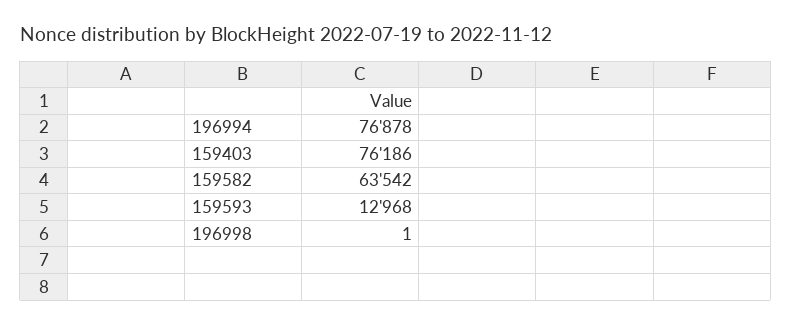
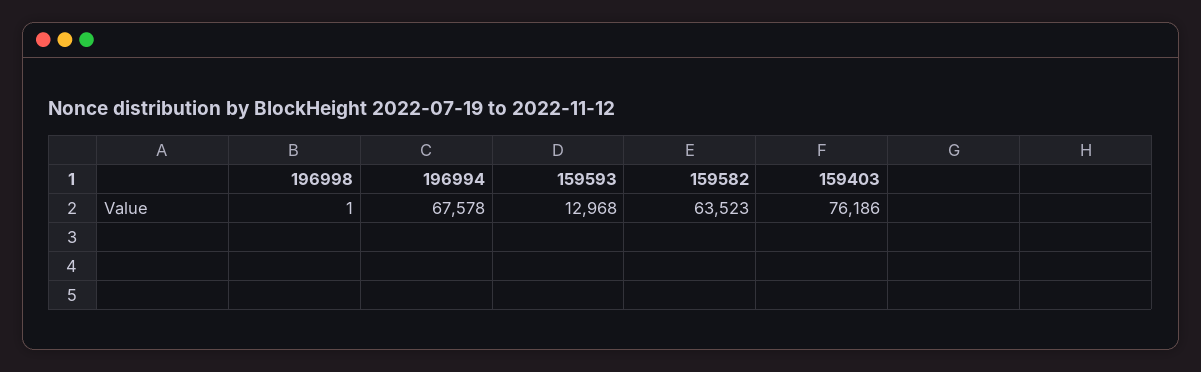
196994: 76878 -> 67578
159582: 63542 -> 63523

